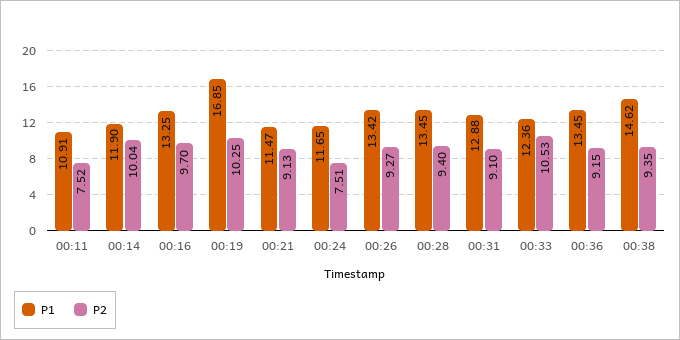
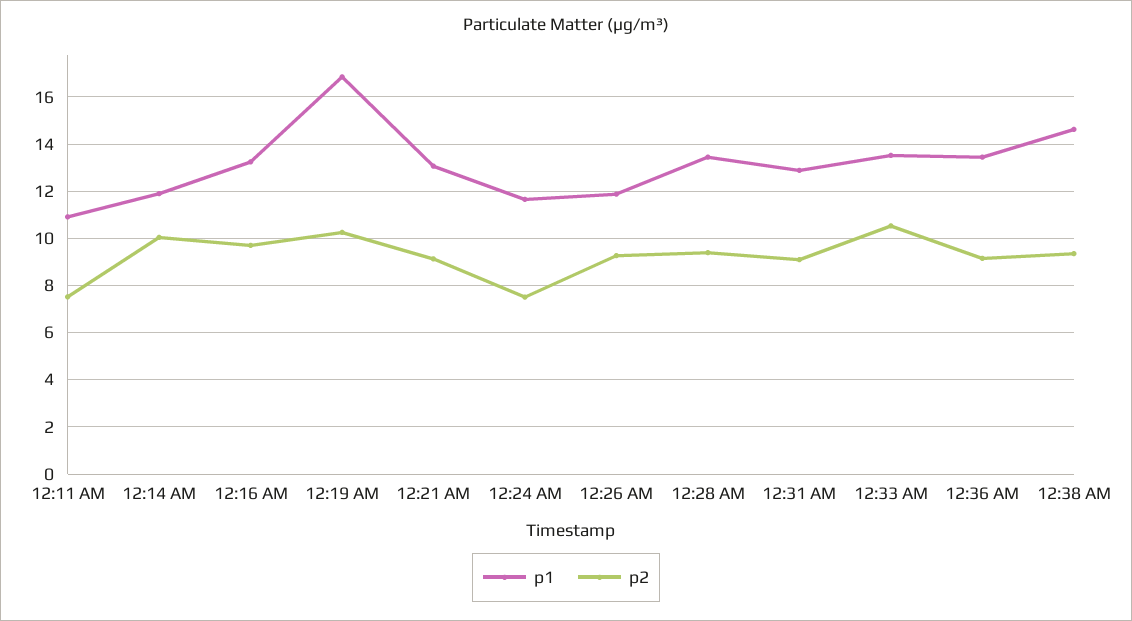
P1, 00:21: 11.47 -> 13
P1, 00:26: 13.42 -> 12
P1, 00:33: 12.36 -> 13.5

